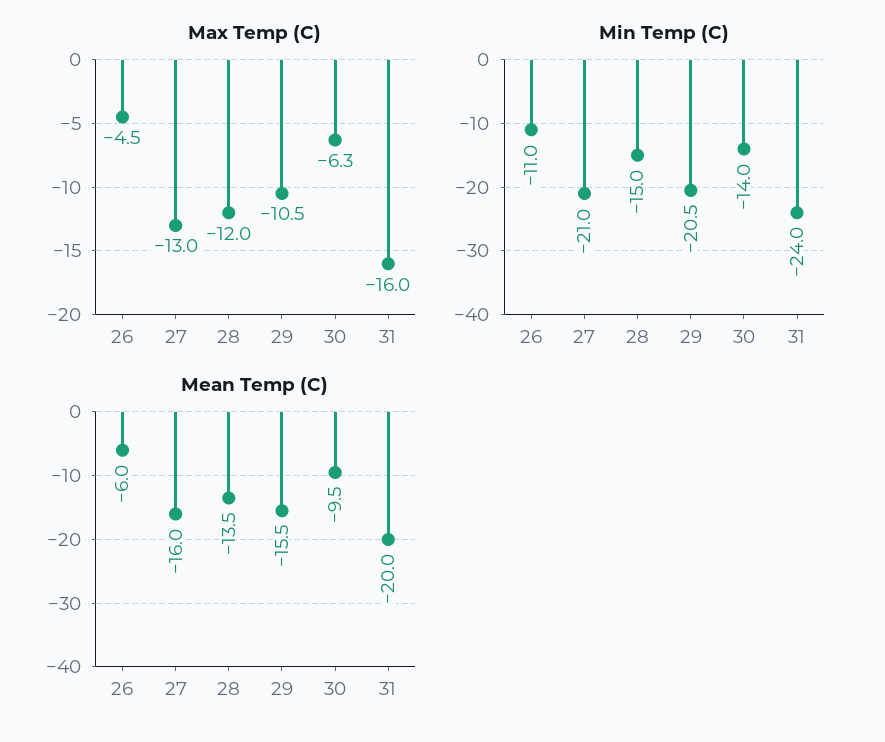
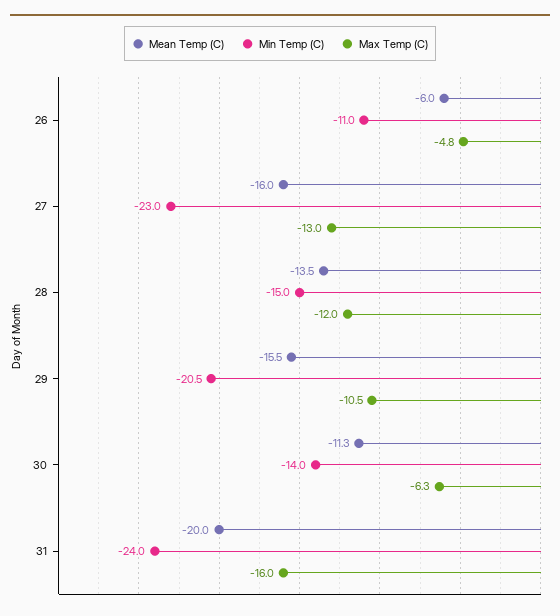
Max Temp (C), 26: -4.5 -> -4.8
Min Temp (C), 27: -21 -> -23
Mean Temp (C), 30: -9.5 -> -11.3

